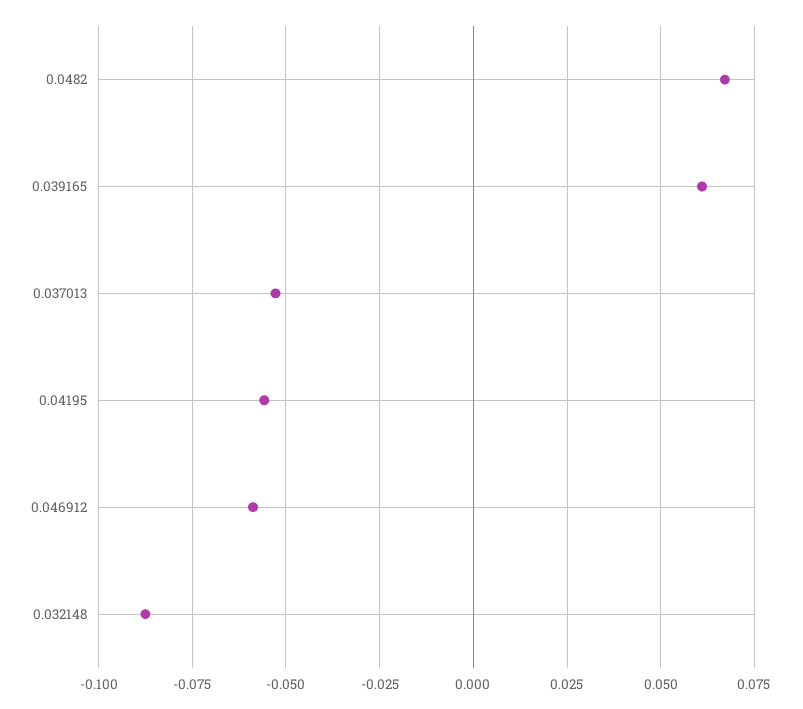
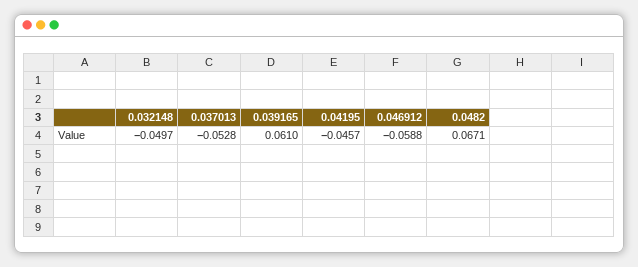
0.04195: -0.055 -> -0.0457
0.032148: -0.0875 -> -0.0497

